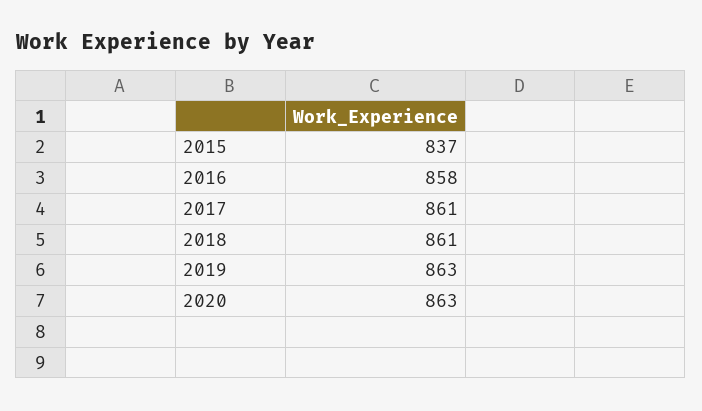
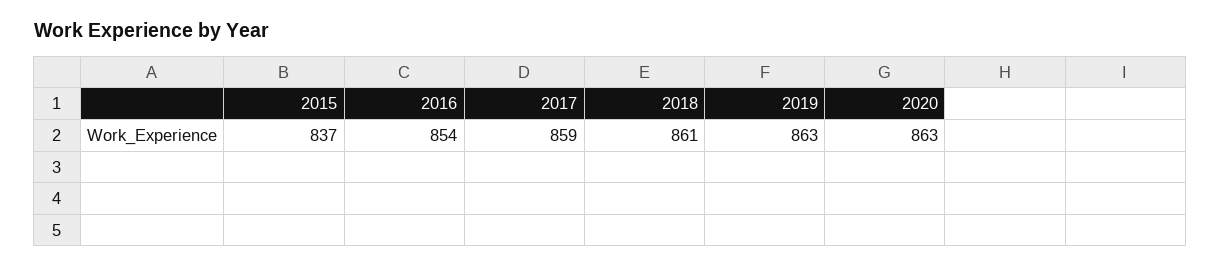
2016: 858 -> 854
2017: 861 -> 859

